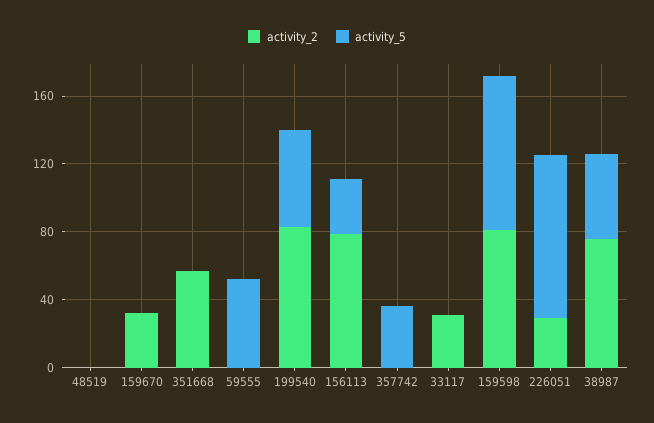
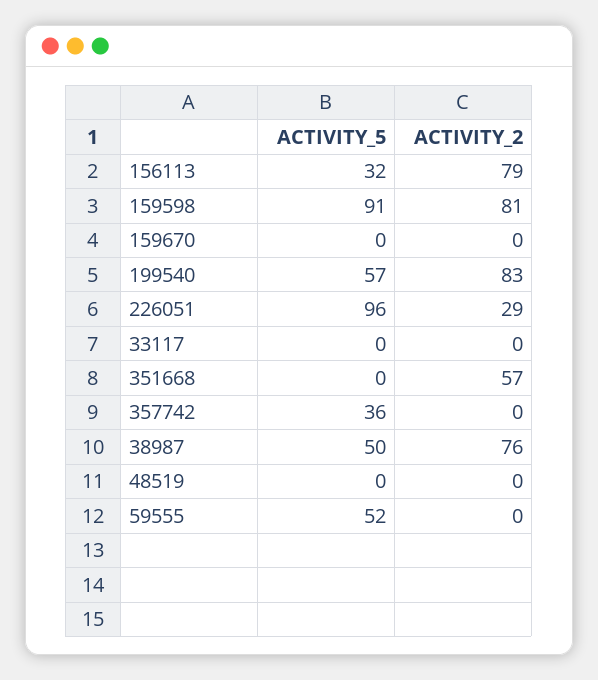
activity_2, 159670: 30 -> 0
activity_2, 33117: 30 -> 0

